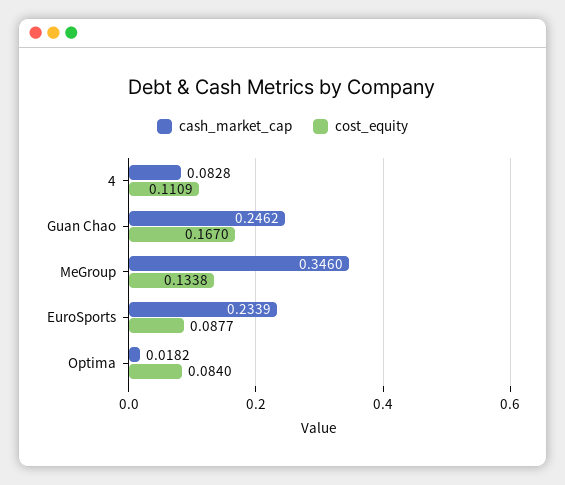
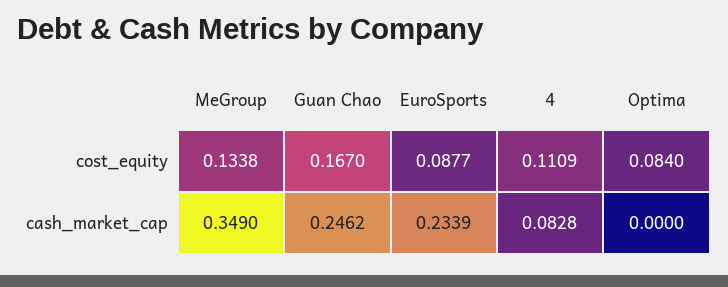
cash_market_cap, MeGroup: 0.346 -> 0.349
cash_market_cap, Optima: 0.0182 -> 0

